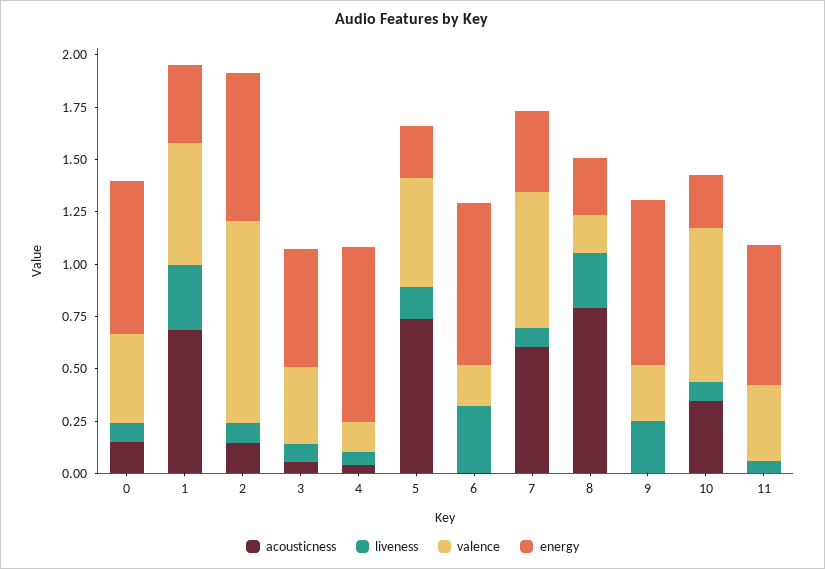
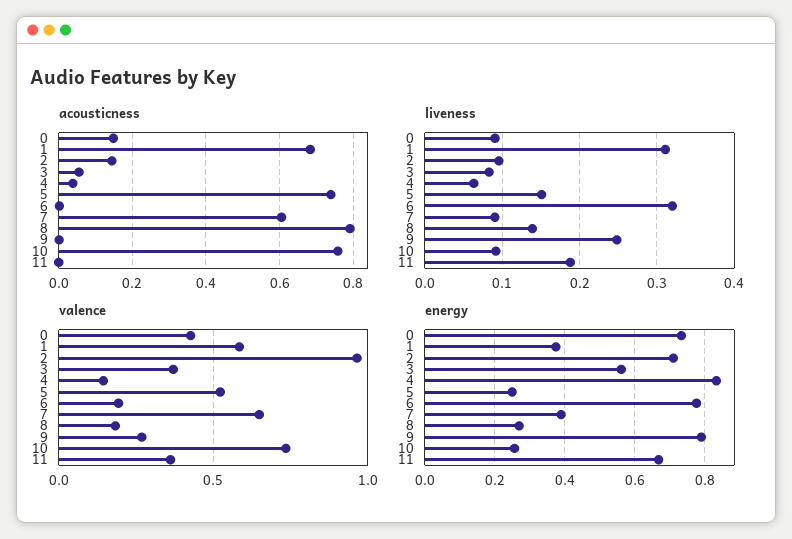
liveness, 8: 0.25 -> 0.14
acousticness, 10: 0.35 -> 0.76
liveness, 11: 0.05 -> 0.19

